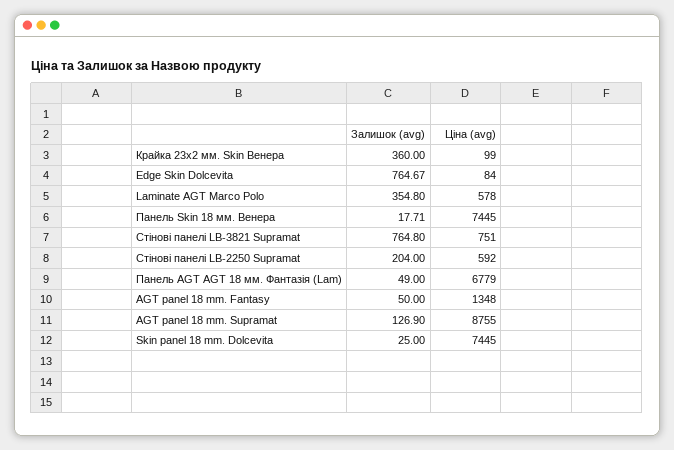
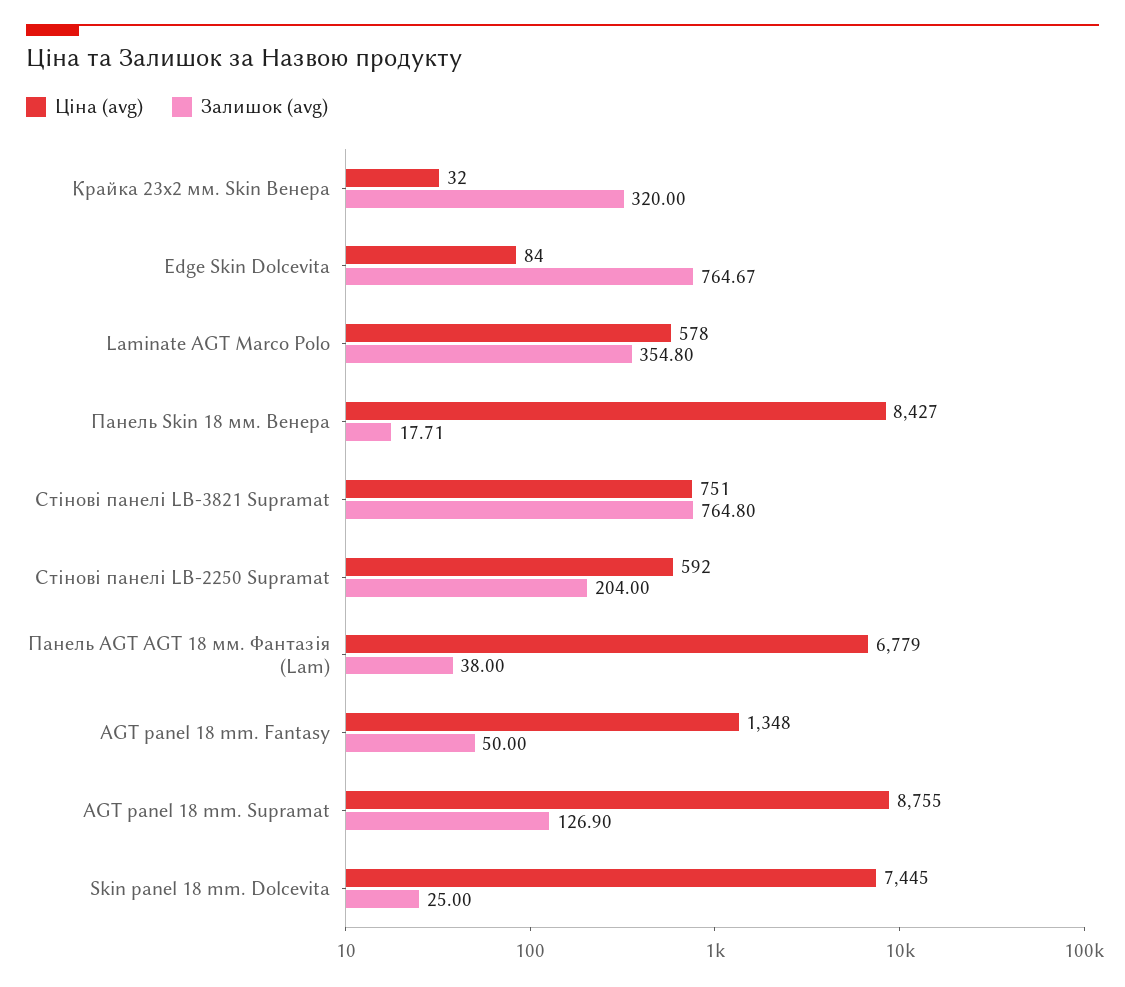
Залишок (avg), Крайка 23x2 мм. Skin Венера: 360 -> 320
Ціна (avg), Крайка 23x2 мм. Skin Венера: 99 -> 32
Ціна (avg), Панель Skin 18 мм. Венера: 7445 -> 8427
Залишок (avg), Панель AGT AGT 18 мм. Фантазія (Lam): 49 -> 38

